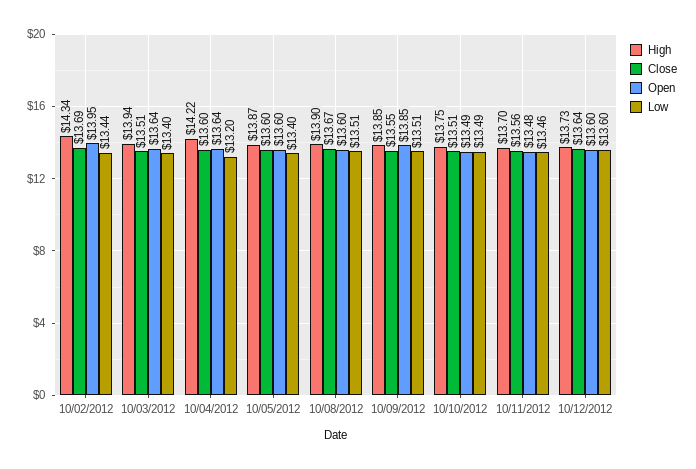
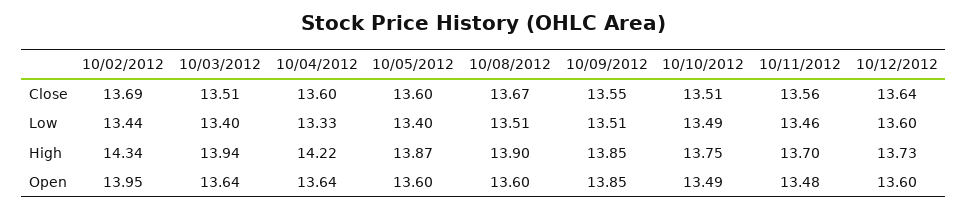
Low, 10/04/2012: 13.2 -> 13.33

